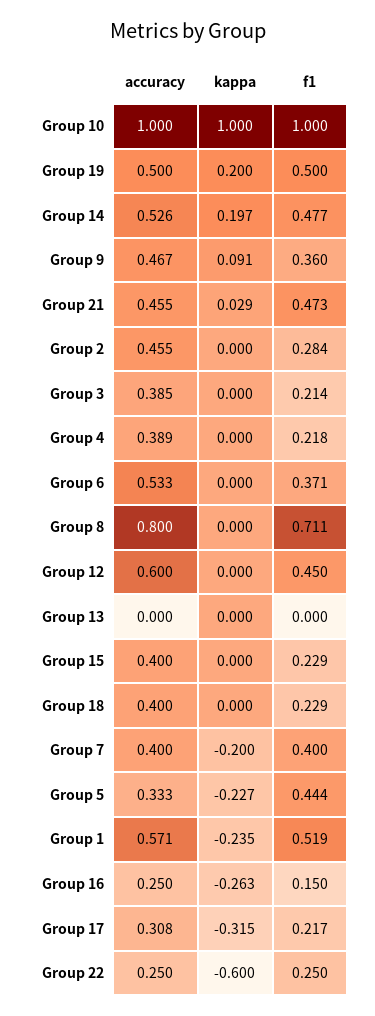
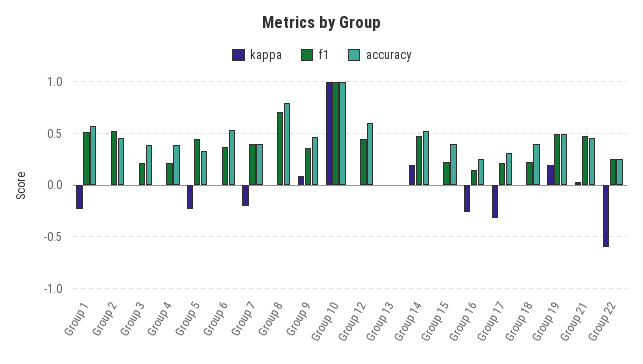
f1, Group 2: 0.284 -> 0.5

